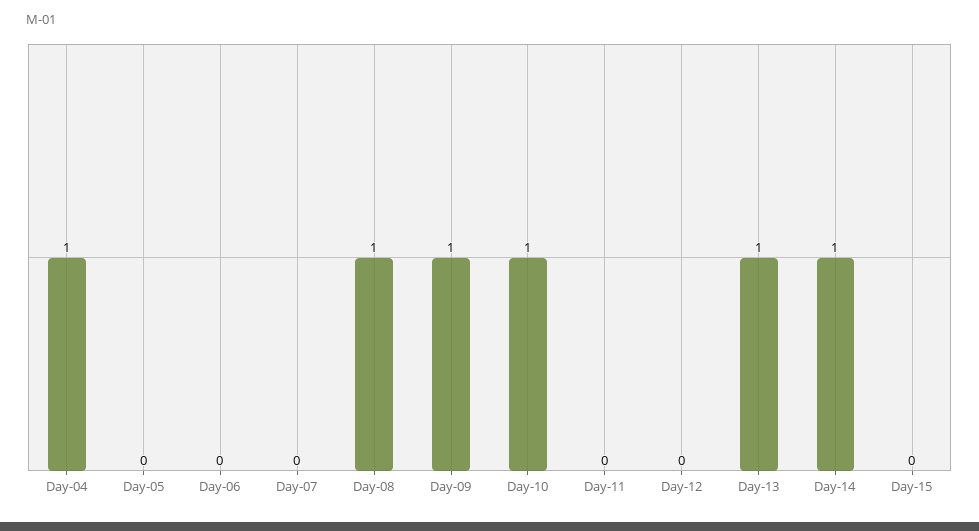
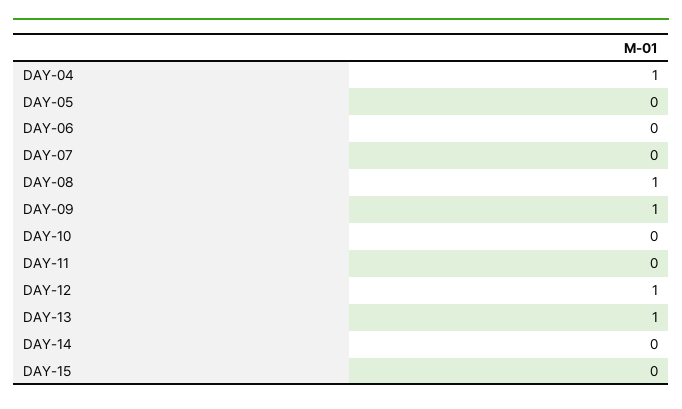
Day-10: 1 -> 0
Day-12: 0 -> 1
Day-14: 1 -> 0

